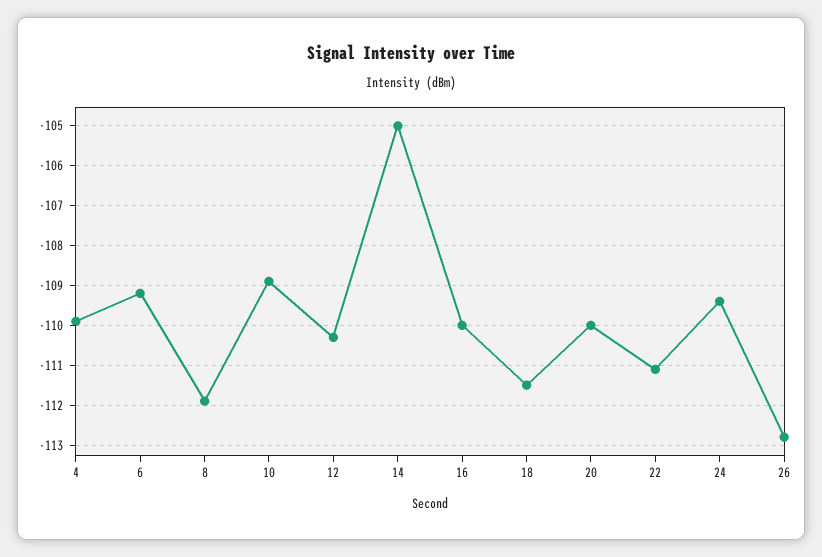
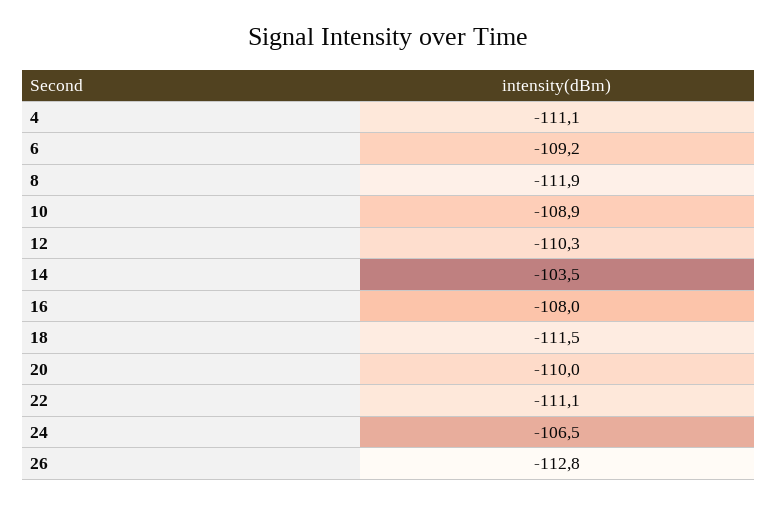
4: -110 -> -111.1
14: -105 -> -103.5
16: -110 -> -108
24: -109.5 -> -106.5

